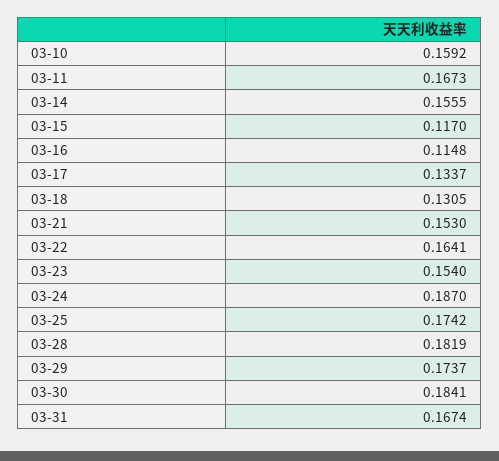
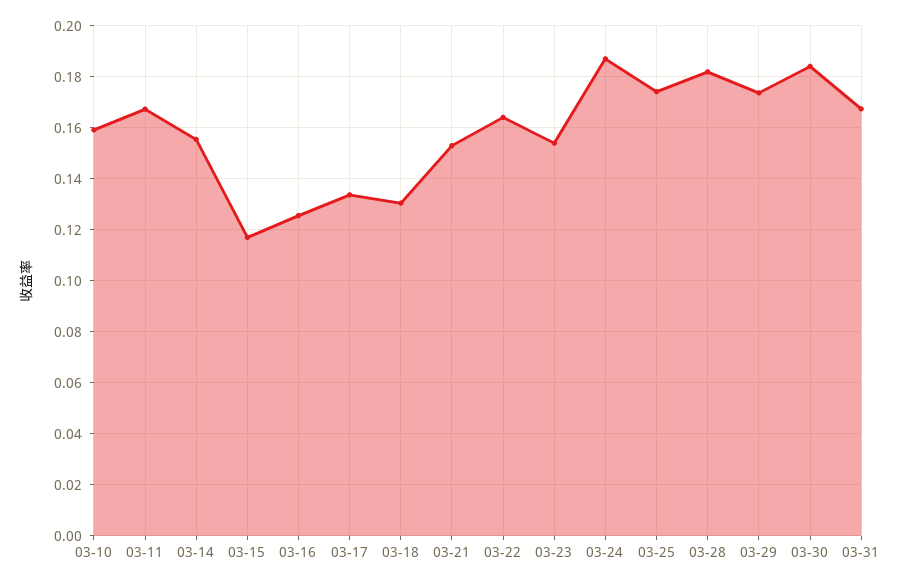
03-16: 0.1148 -> 0.125

